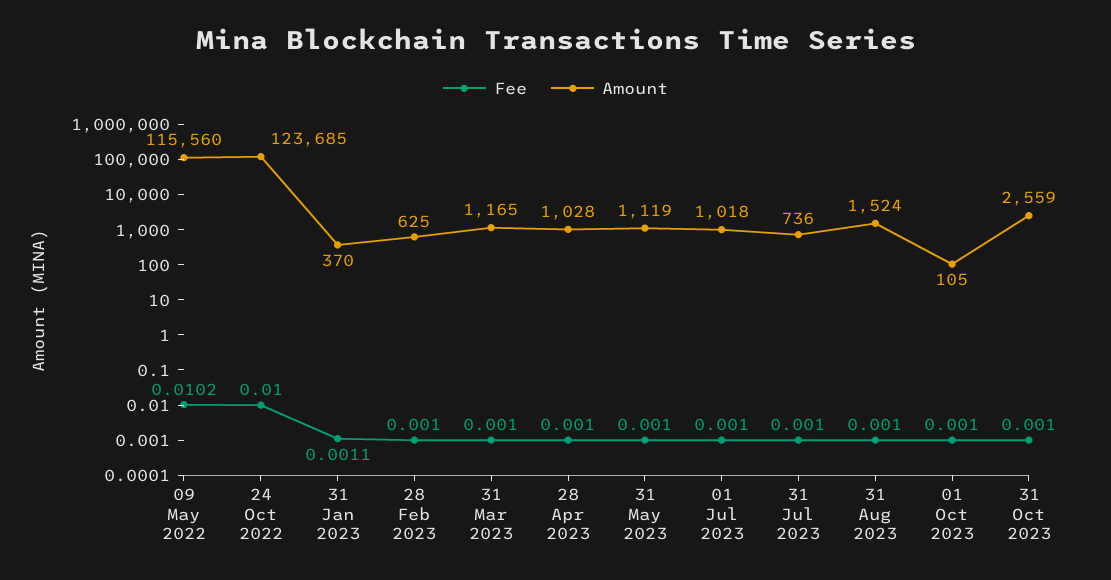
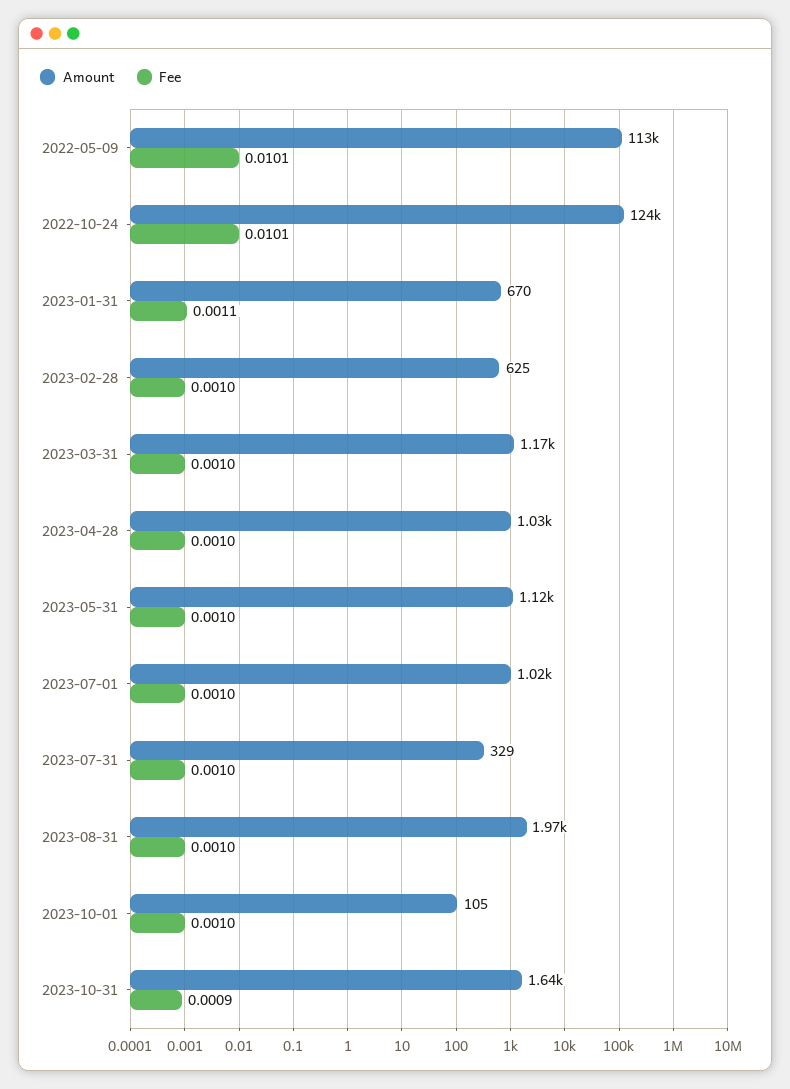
Fee, 09 May 2022: 0.0102 -> 0.0101
Amount, 09 May 2022: 115560 -> 113000
Fee, 24 Oct 2022: 0.01 -> 0.0101
Amount, 31 Jan 2023: 370 -> 670
Amount, 31 Jul 2023: 736 -> 329
Amount, 31 Aug 2023: 1524 -> 1970
Fee, 31 Oct 2023: 0.001 -> 0.0009
Amount, 31 Oct 2023: 2559 -> 1640

